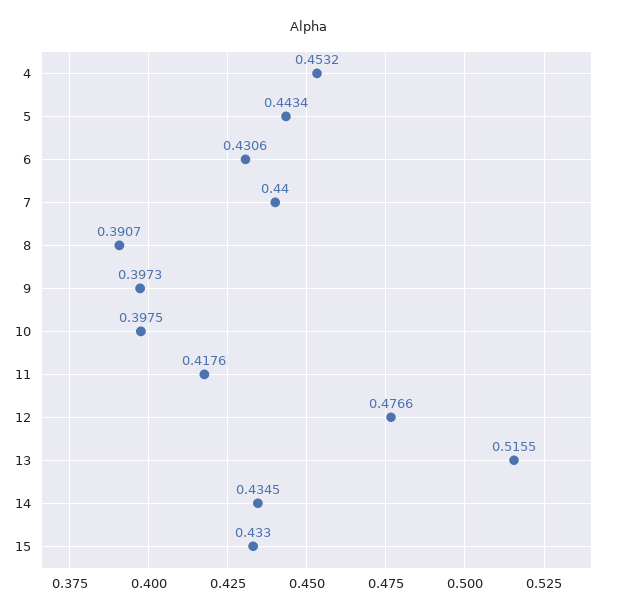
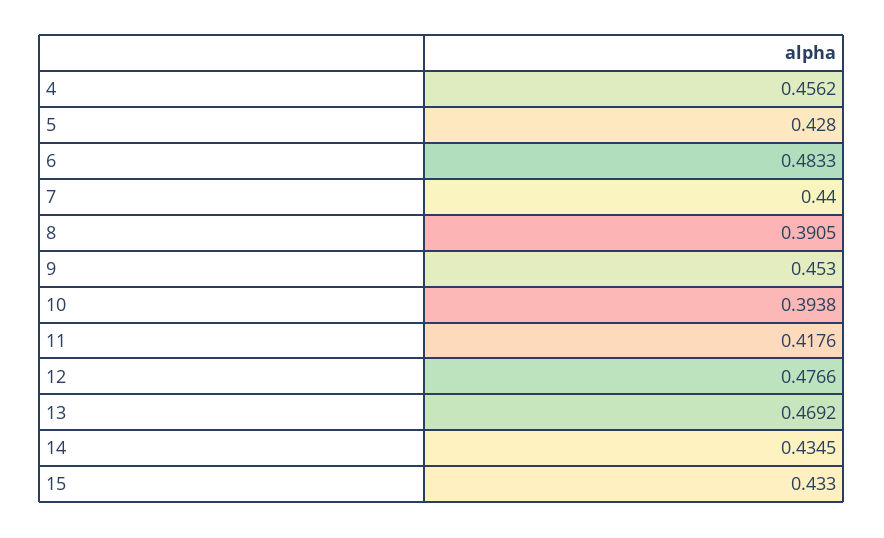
4: 0.4532 -> 0.4562
5: 0.4434 -> 0.428
6: 0.4306 -> 0.4833
8: 0.3907 -> 0.3905
9: 0.3973 -> 0.453
10: 0.3975 -> 0.3938
13: 0.5155 -> 0.4692

